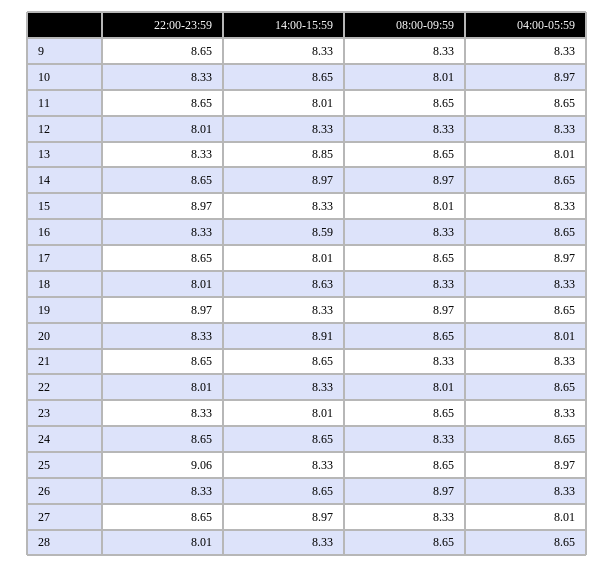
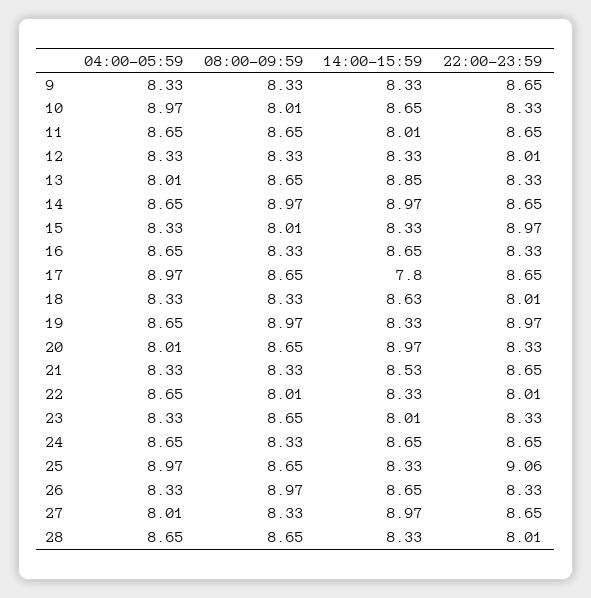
14:00-15:59, 16: 8.59 -> 8.65
14:00-15:59, 17: 8.01 -> 7.8
14:00-15:59, 20: 8.91 -> 8.97
14:00-15:59, 21: 8.65 -> 8.53

